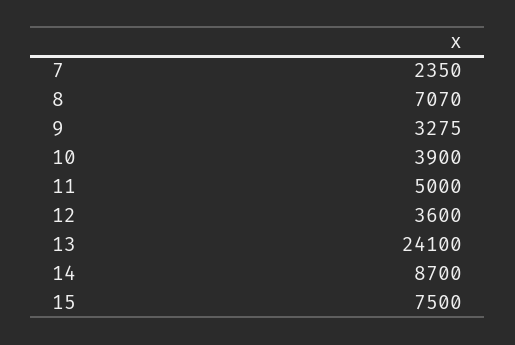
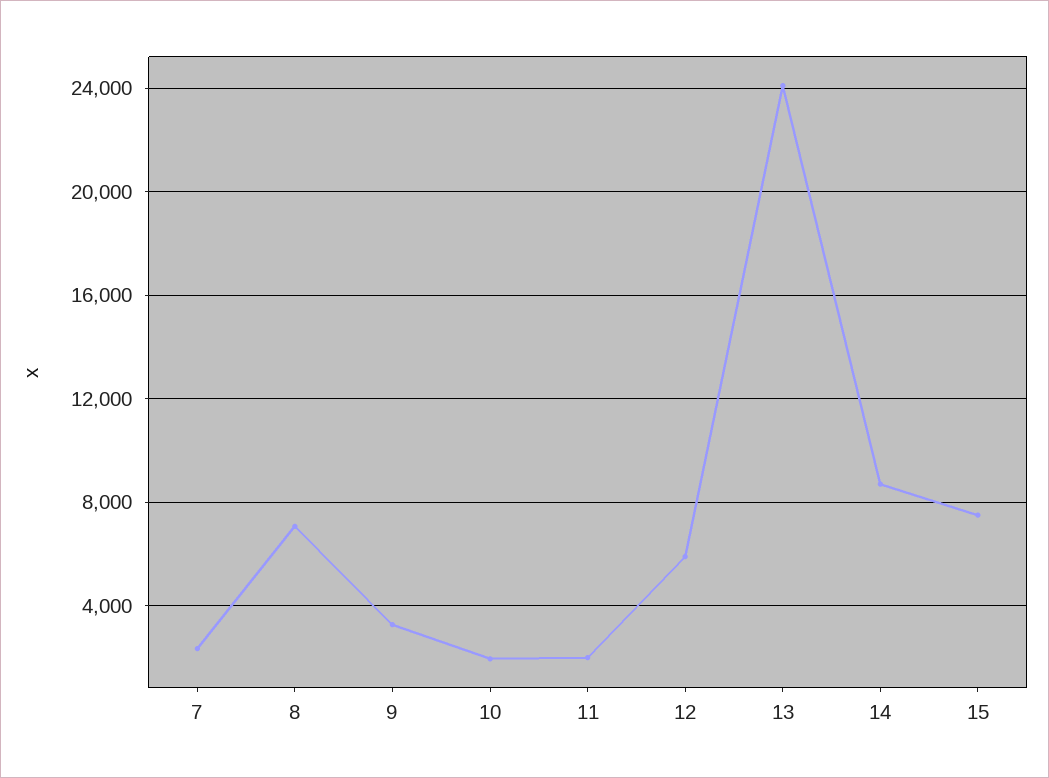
10: 3900 -> 2000
11: 5000 -> 2000
12: 3600 -> 6000

